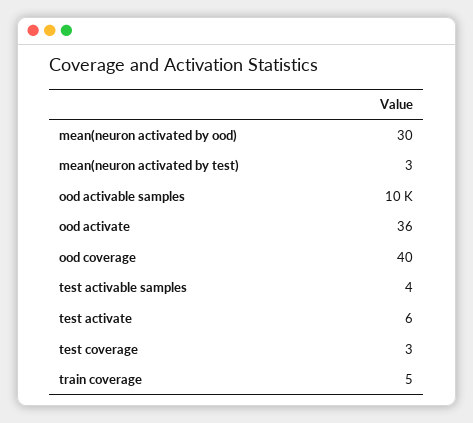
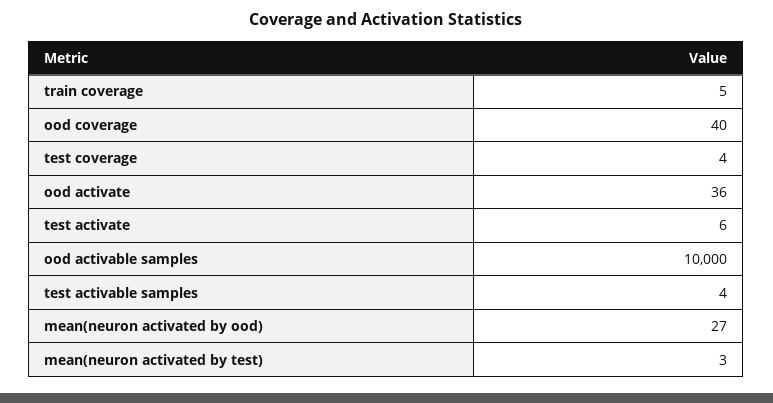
mean(neuron activated by ood): 30 -> 27
test coverage: 3 -> 4

